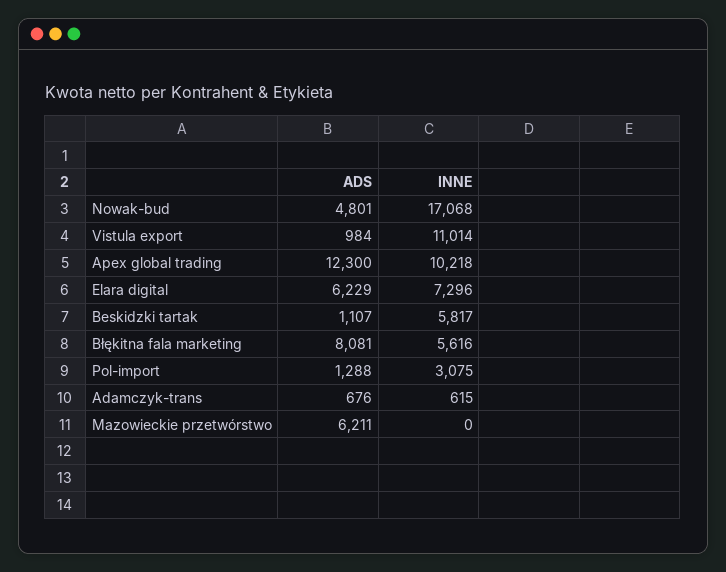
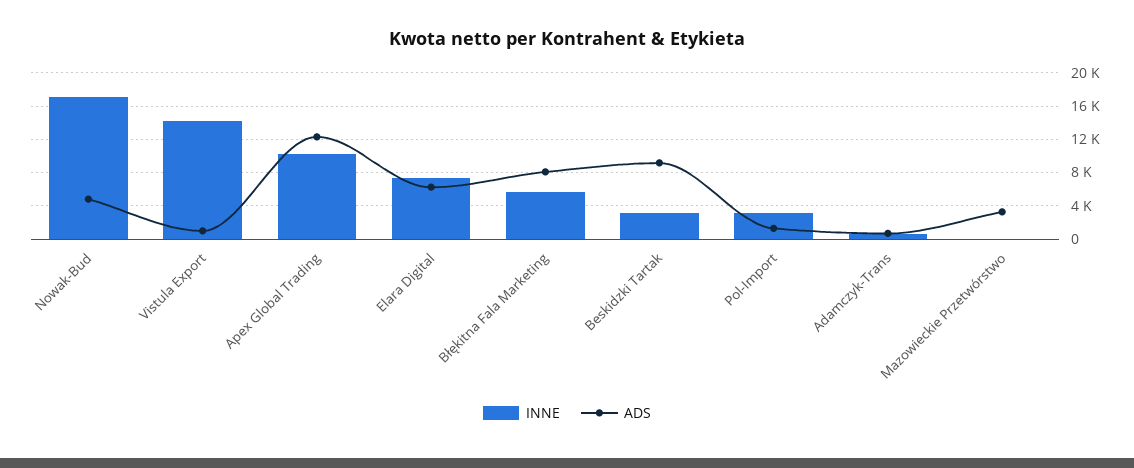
INNE, Vistula export: 11014 -> 14000
ADS, Beskidzki tartak: 1107 -> 9000
INNE, Beskidzki tartak: 5817 -> 3000
ADS, Mazowieckie przetwórstwo: 6211 -> 3000

